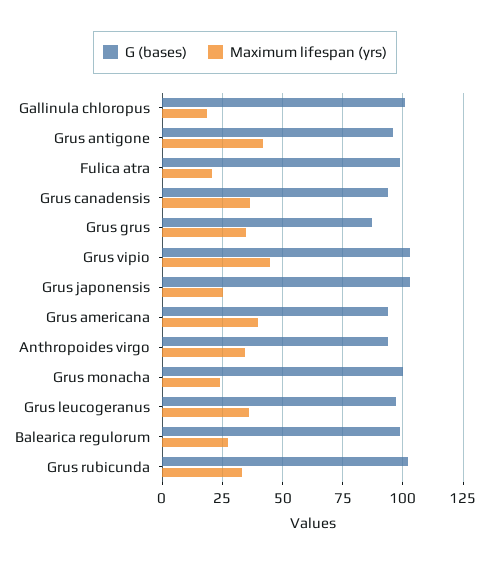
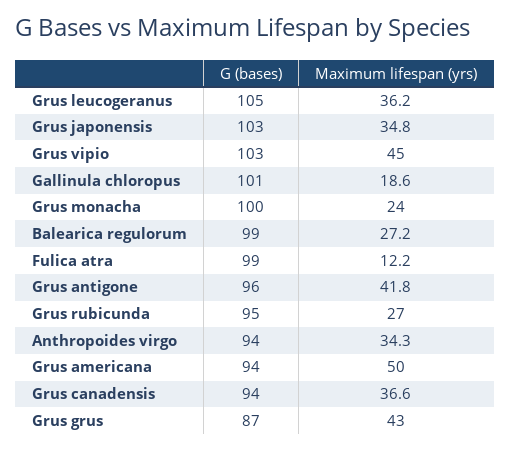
Maximum lifespan (yrs), Fulica atra: 20 -> 12.2
Maximum lifespan (yrs), Grus grus: 35 -> 43
Maximum lifespan (yrs), Grus japonensis: 25 -> 34.8
Maximum lifespan (yrs), Grus americana: 40 -> 50
G (bases), Grus leucogeranus: 97.5 -> 105
G (bases), Grus rubicunda: 102.5 -> 95
Maximum lifespan (yrs), Grus rubicunda: 32.5 -> 27

